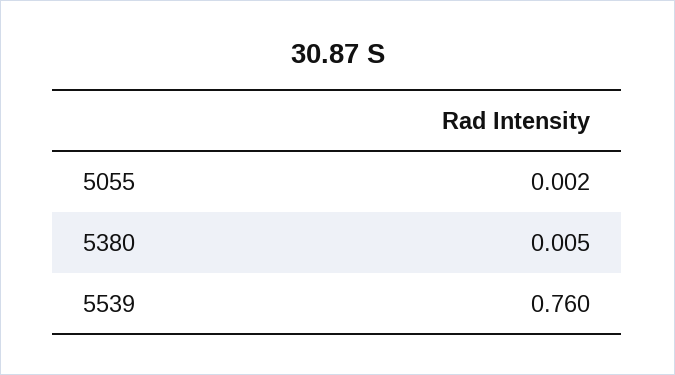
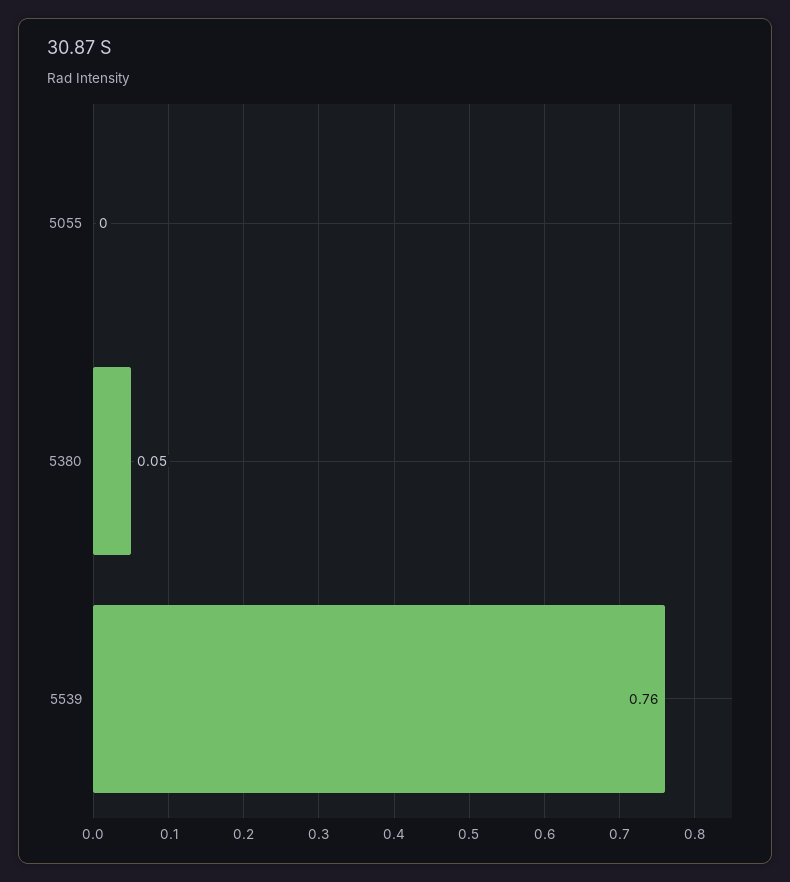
5380: 0.005 -> 0.05

